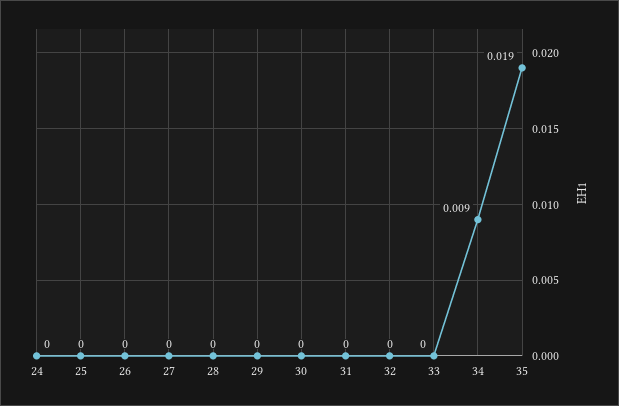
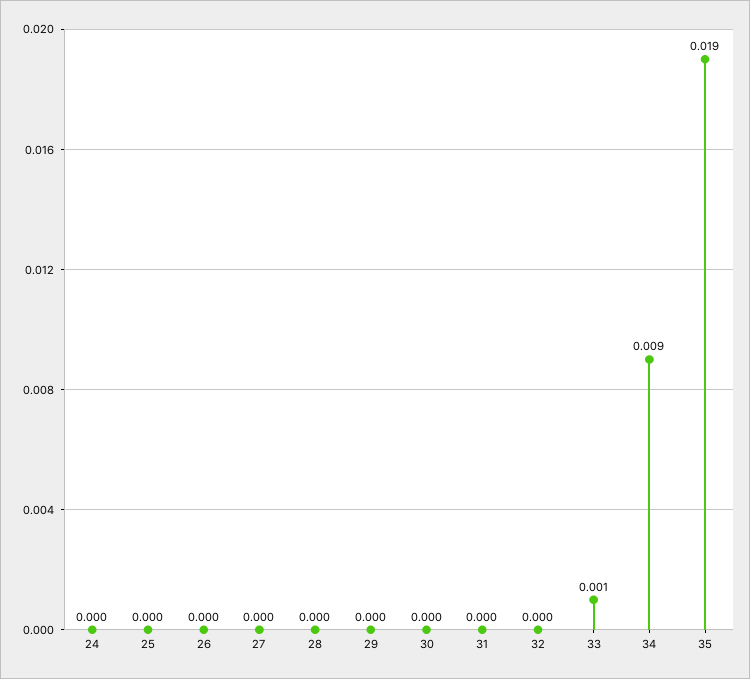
33: 0 -> 0.001

